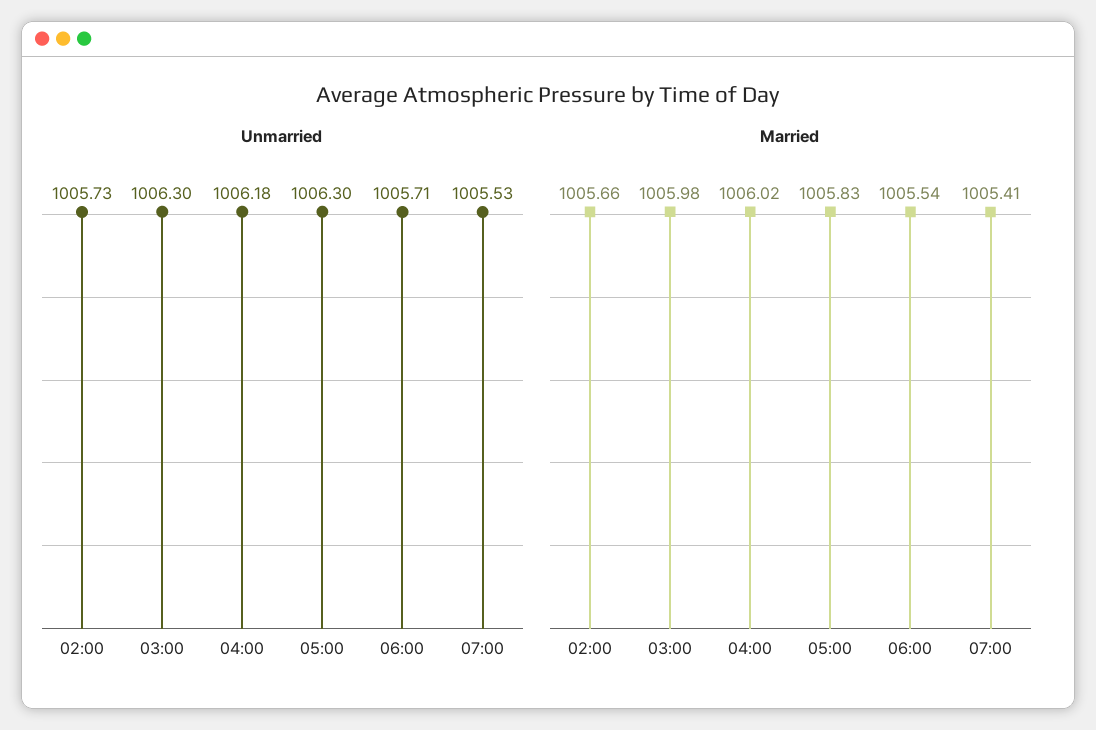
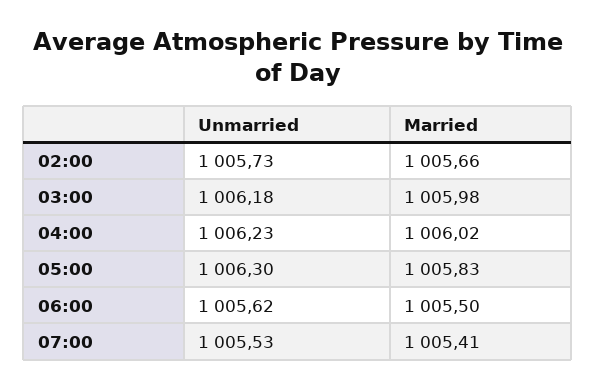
Unmarried, 03:00: 1006.3 -> 1006.18
Unmarried, 04:00: 1006.18 -> 1006.23
Unmarried, 06:00: 1005.71 -> 1005.62
Married, 06:00: 1005.54 -> 1005.5

